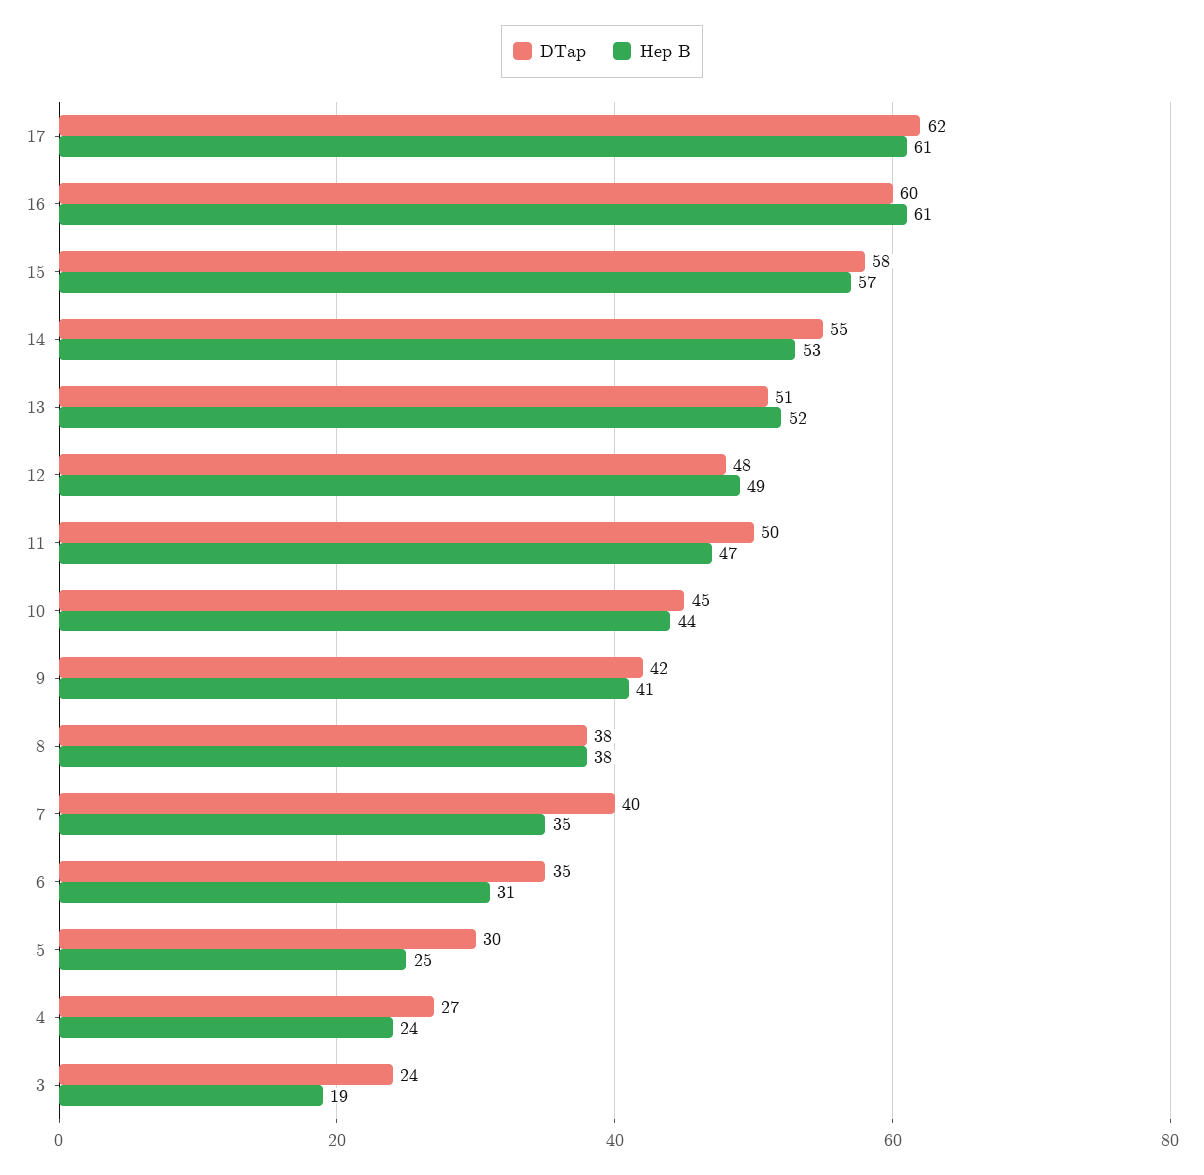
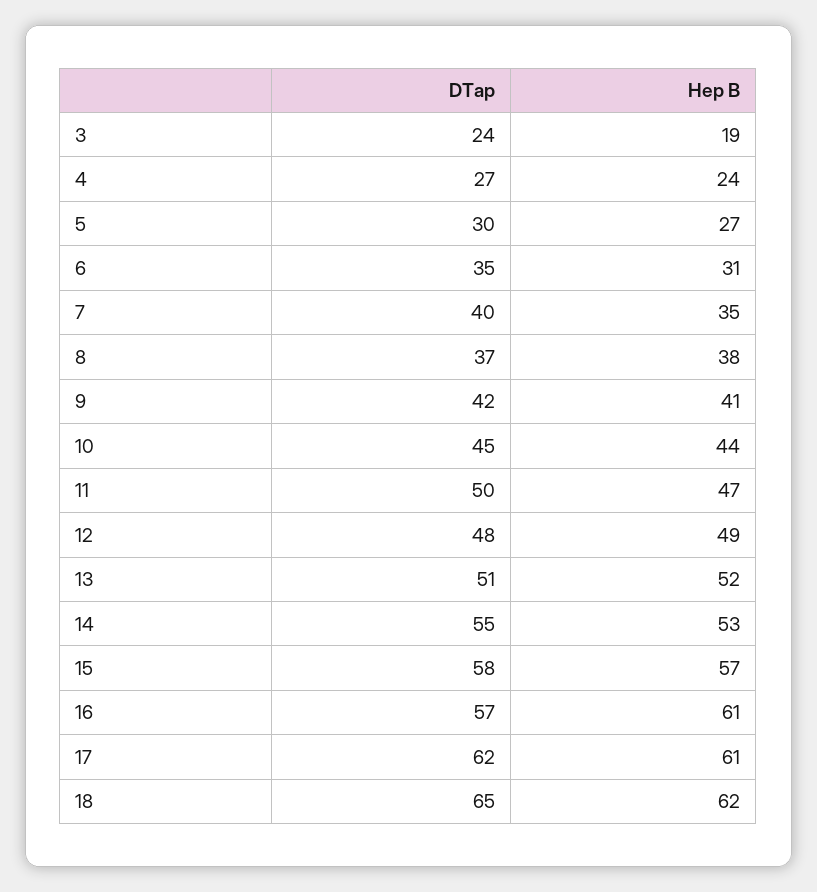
DTap, 16: 60 -> 57
DTap, 8: 38 -> 37
Hep B, 5: 25 -> 27
DTap, 18: none -> 65
Hep B, 18: none -> 62

